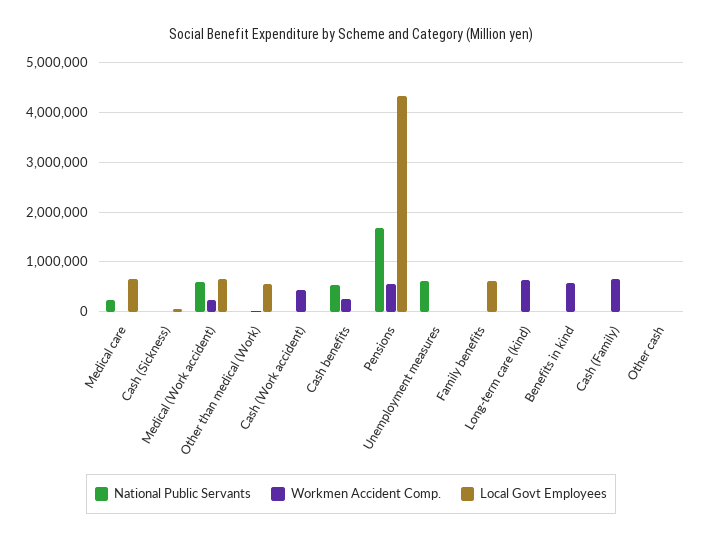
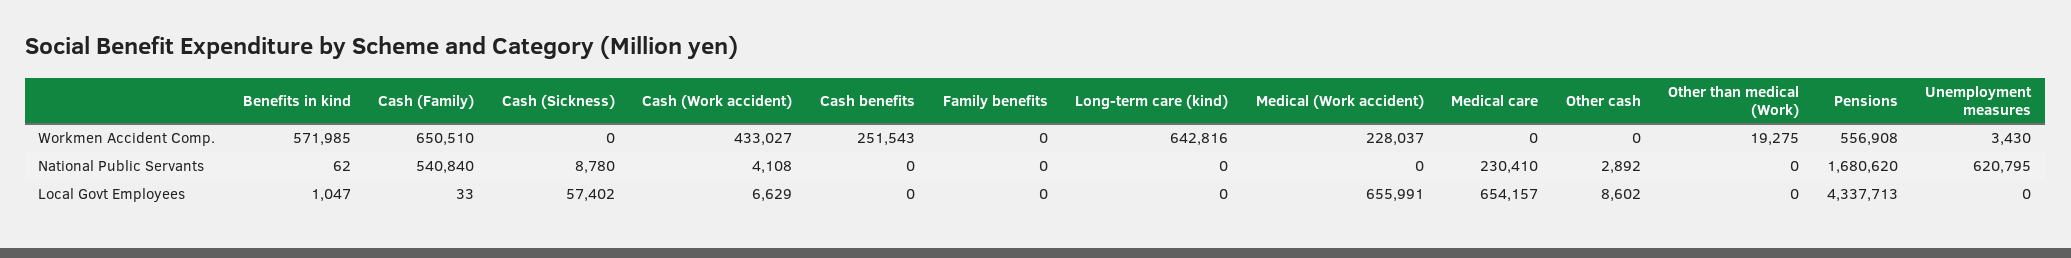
National Public Servants, Medical (Work accident): 600000 -> 0
Local Govt Employees, Other than medical (Work): 600000 -> 0
National Public Servants, Cash benefits: 600000 -> 0
Local Govt Employees, Family benefits: 600000 -> 0
National Public Servants, Cash (Family): 0 -> 540840

